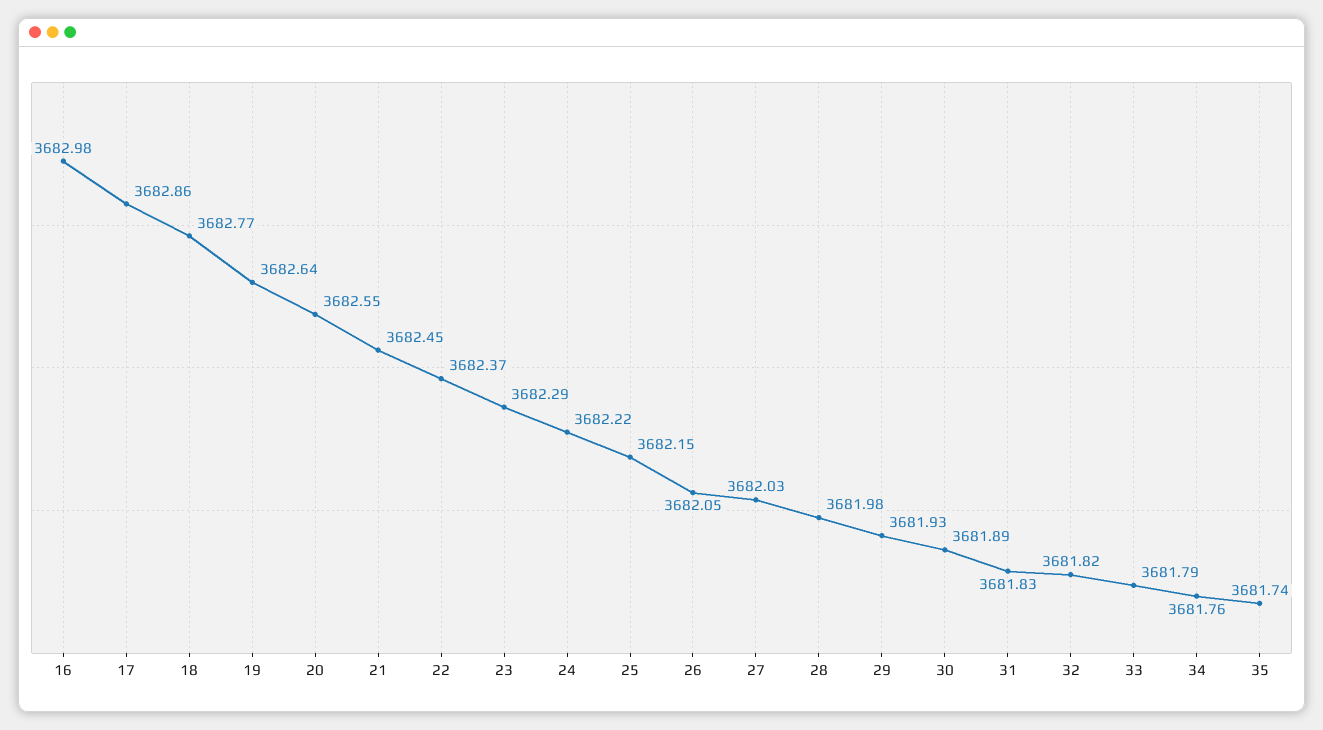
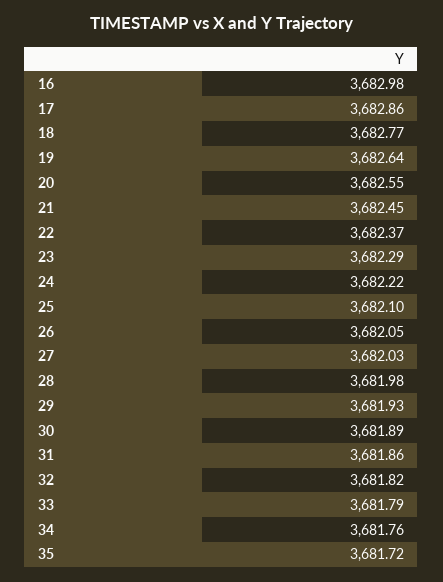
25: 3682.15 -> 3682.1
31: 3681.83 -> 3681.86
35: 3681.74 -> 3681.72

